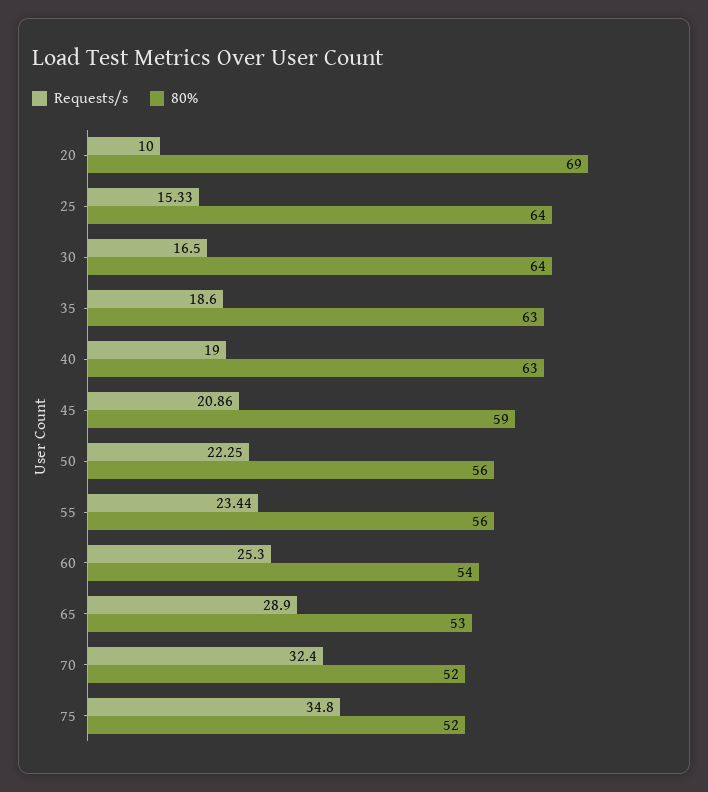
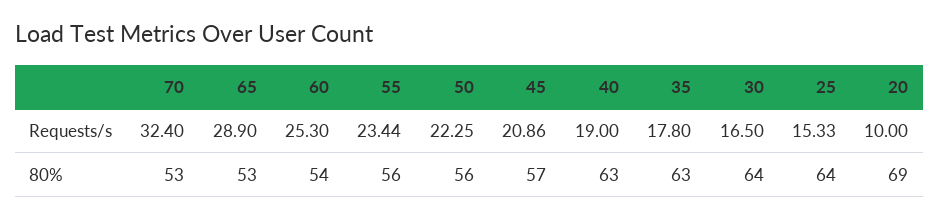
Requests/s, 35: 18.6 -> 17.8
80%, 45: 59 -> 57
80%, 70: 52 -> 53
Requests/s, 75: 34.8 -> none
80%, 75: 52 -> none

